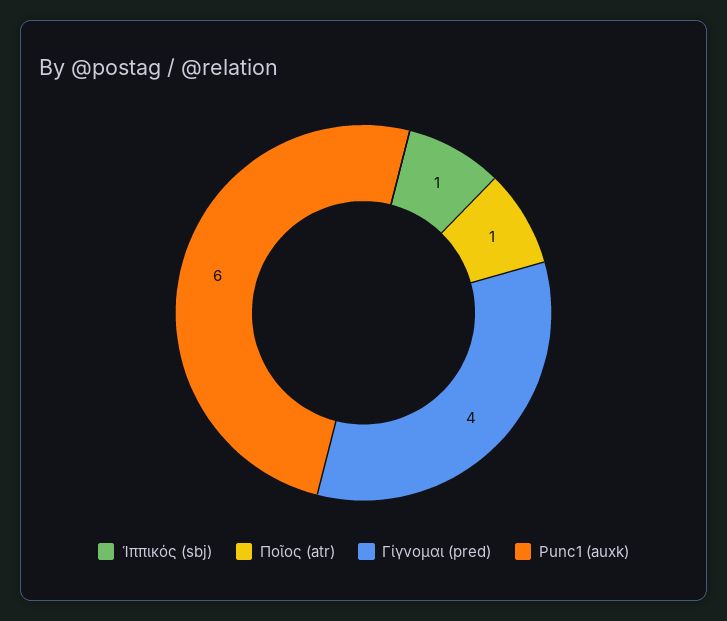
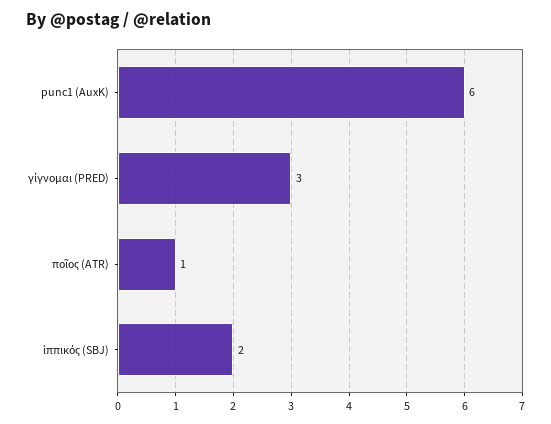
Ἱππικός (sbj): 1 -> 2
Γίγνομαι (pred): 4 -> 3

